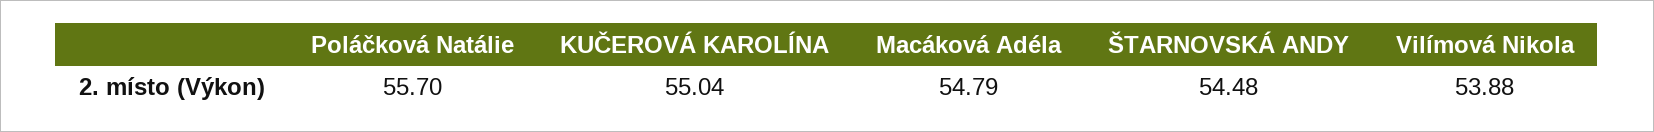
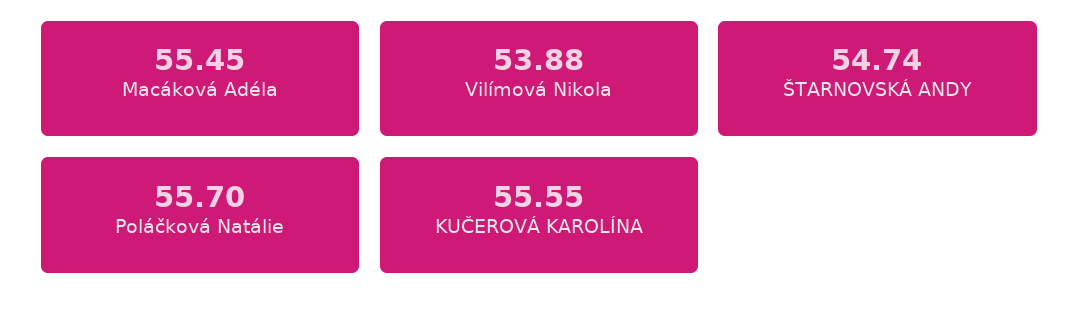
KUČEROVÁ KAROLÍNA: 55.04 -> 55.55
Macáková Adéla: 54.79 -> 55.45
ŠTARNOVSKÁ ANDY: 54.48 -> 54.74

